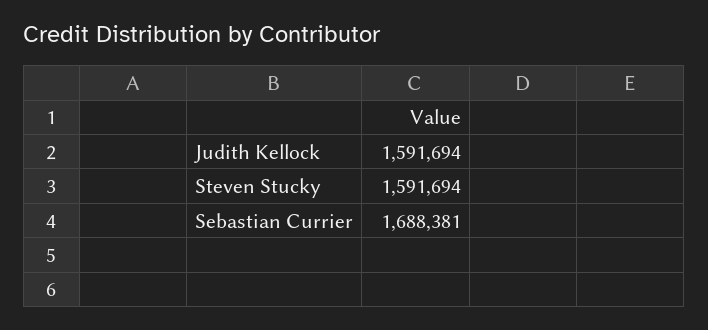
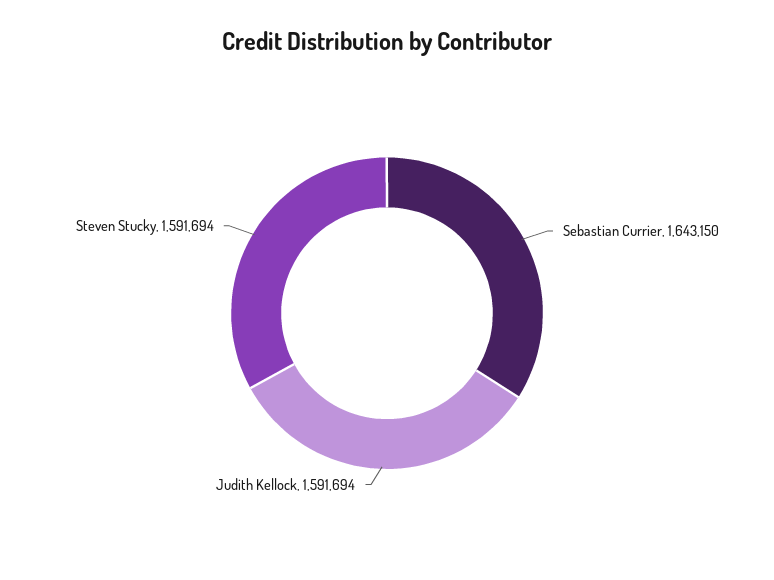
Sebastian Currier: 1688381 -> 1643150

